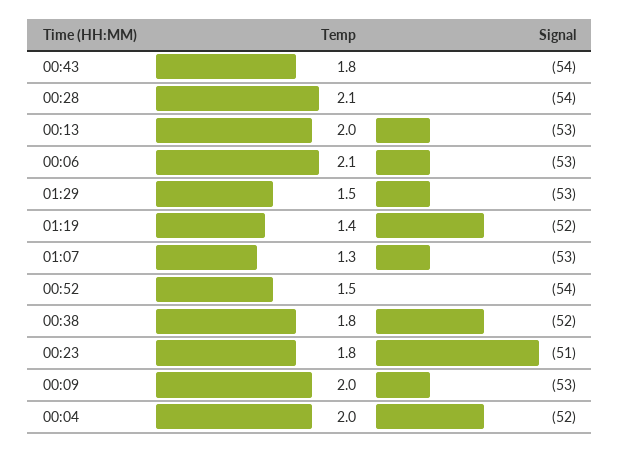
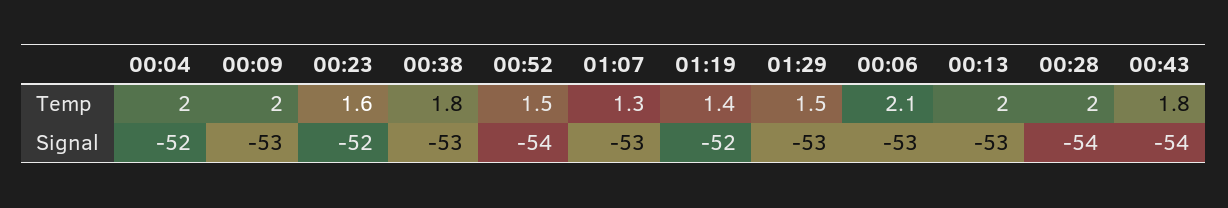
Temp, 00:28: 2.1 -> 2
Signal, 00:38: -52 -> -53
Temp, 00:23: 1.8 -> 1.6
Signal, 00:23: -51 -> -52

